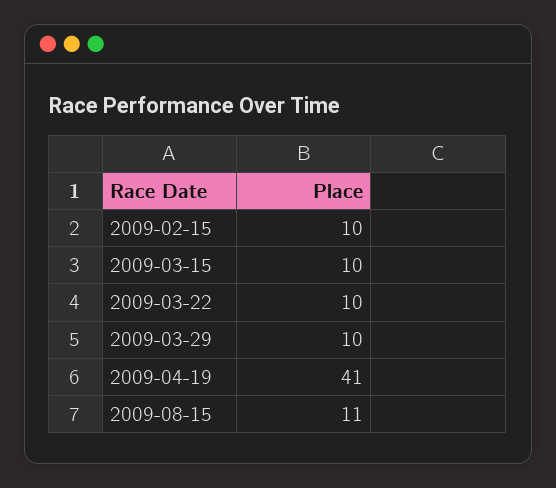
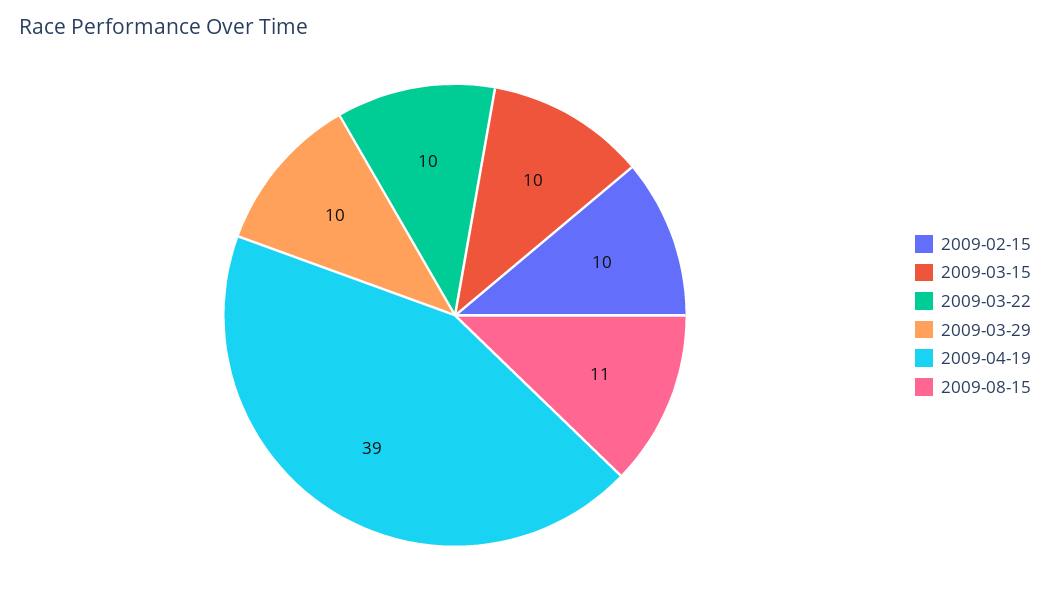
2009-04-19: 41 -> 39

